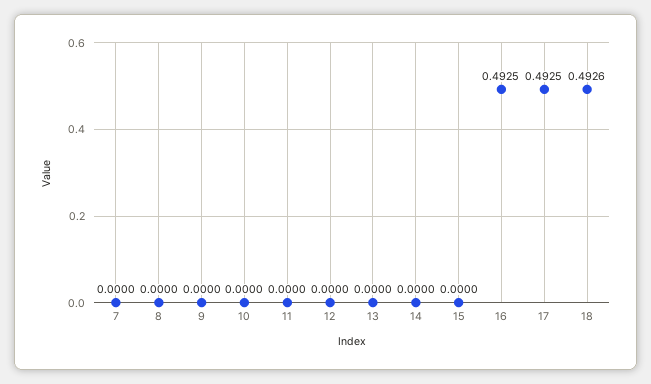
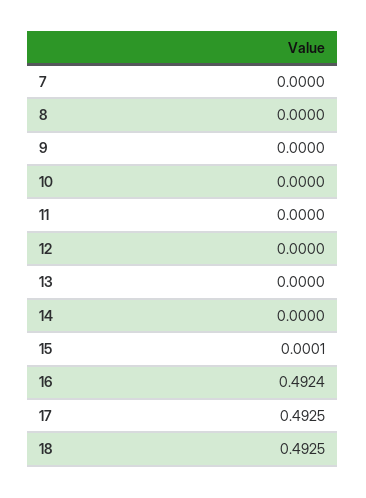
15: 0 -> 0.0001
16: 0.4925 -> 0.4924
18: 0.4926 -> 0.4925

